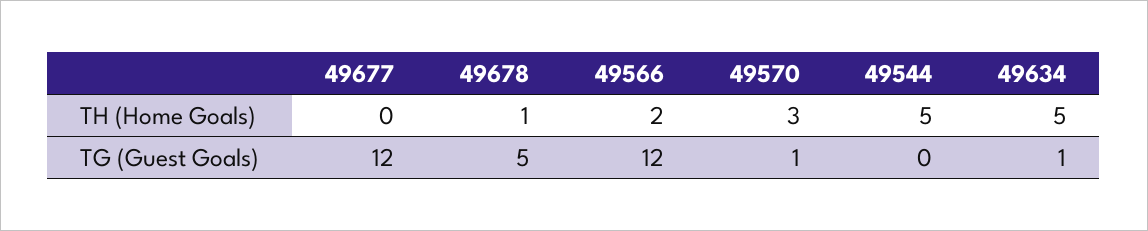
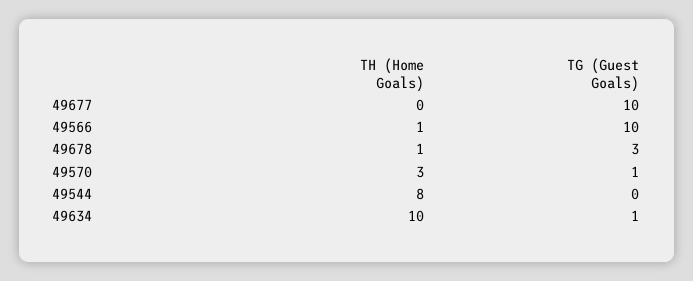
49566, TH (Home Goals): 2 -> 1
49544, TH (Home Goals): 5 -> 8
49634, TH (Home Goals): 5 -> 10
49677, TG (Guest Goals): 12 -> 10
49678, TG (Guest Goals): 5 -> 3
49566, TG (Guest Goals): 12 -> 10

